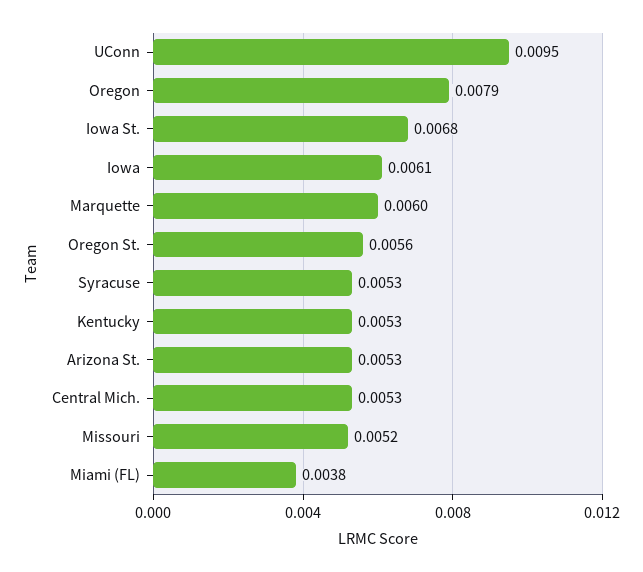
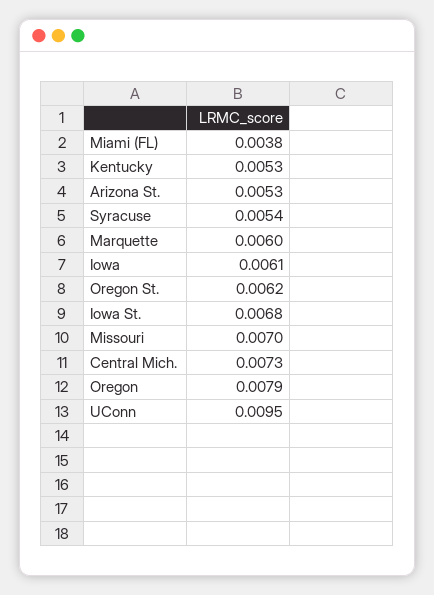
Oregon St.: 0.0056 -> 0.0062
Syracuse: 0.0053 -> 0.0054
Central Mich.: 0.0053 -> 0.0073
Missouri: 0.0052 -> 0.007

